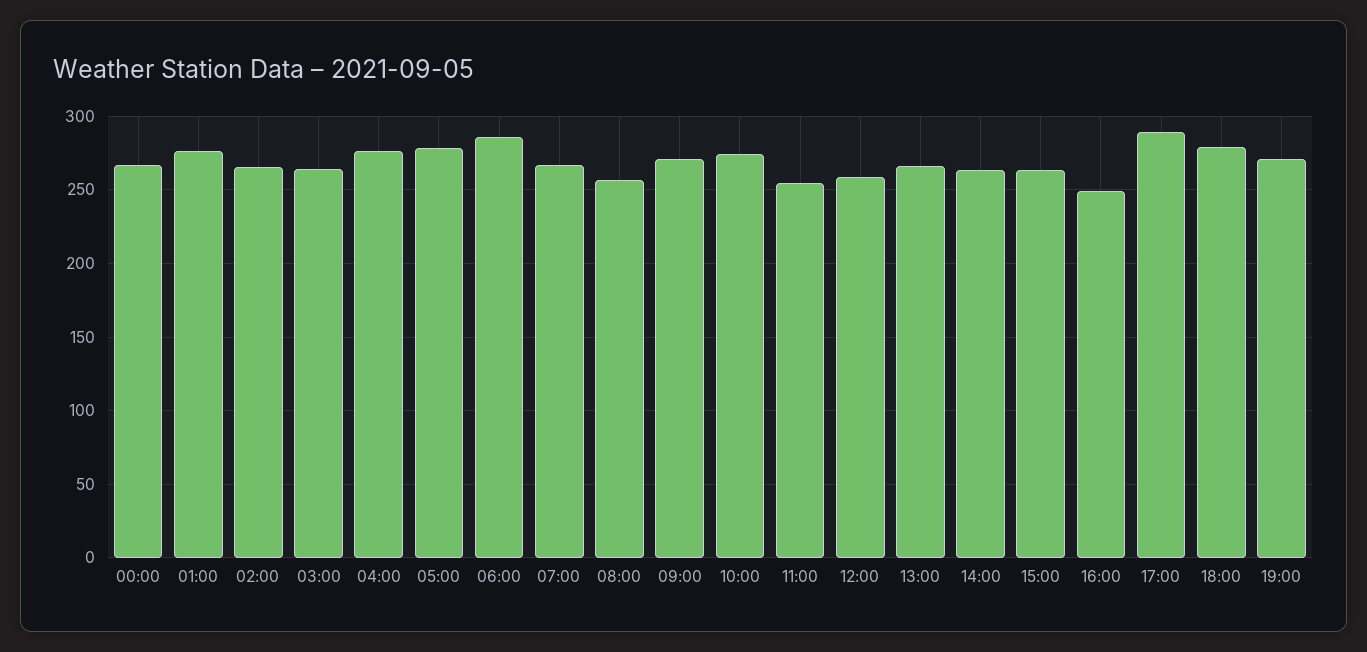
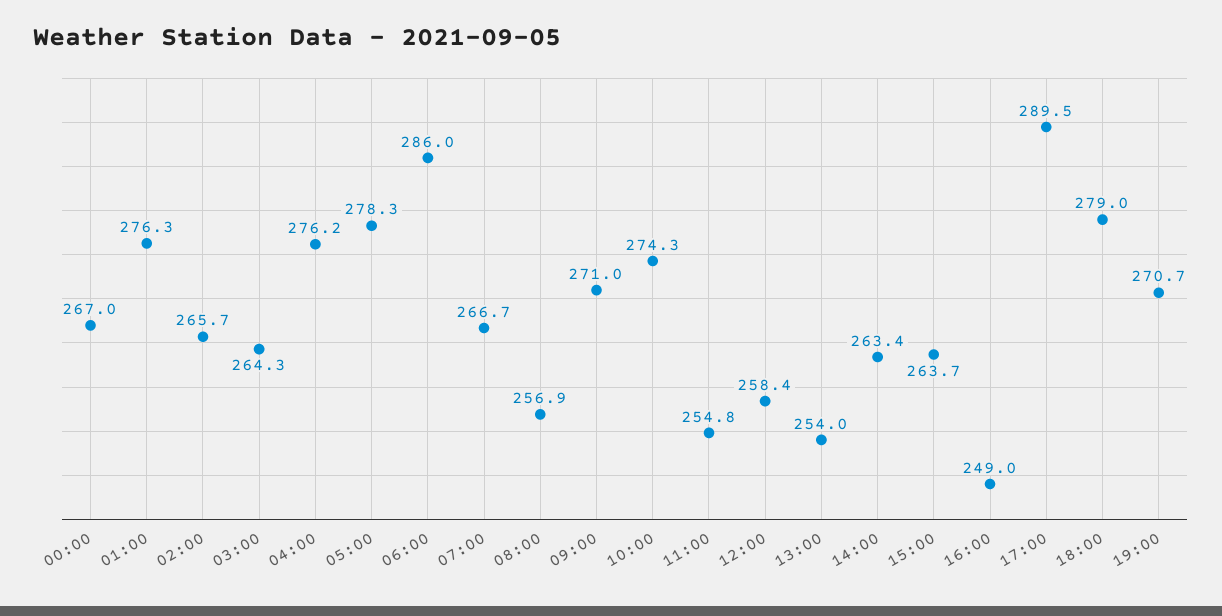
13:00: 265 -> 254

